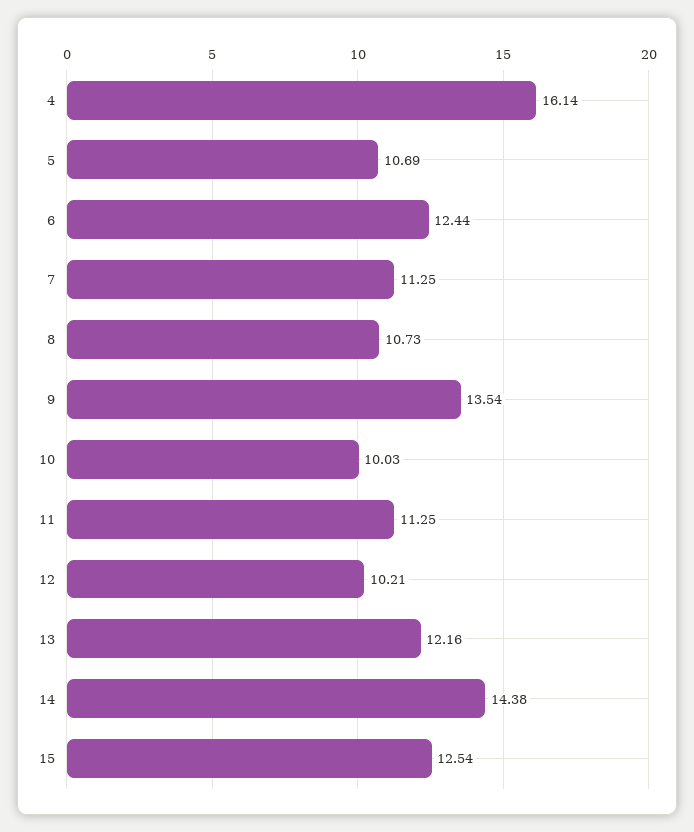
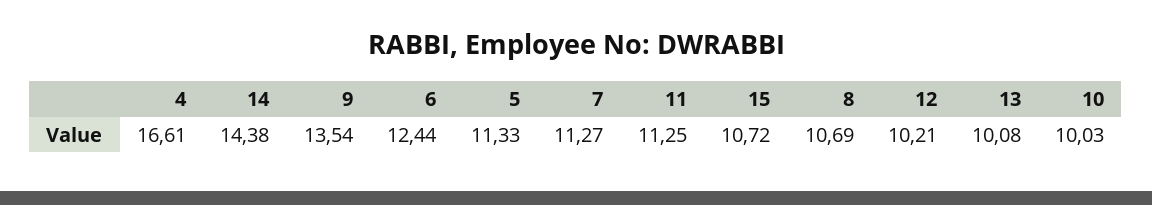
4: 16.14 -> 16.61
5: 10.69 -> 11.33
7: 11.25 -> 11.27
8: 10.73 -> 10.69
13: 12.16 -> 10.08
15: 12.54 -> 10.72

